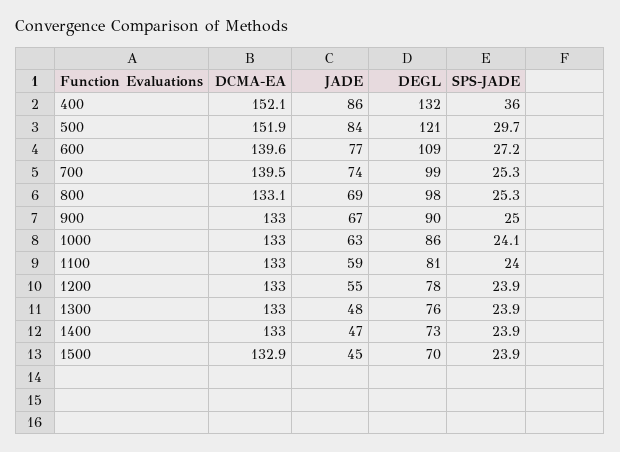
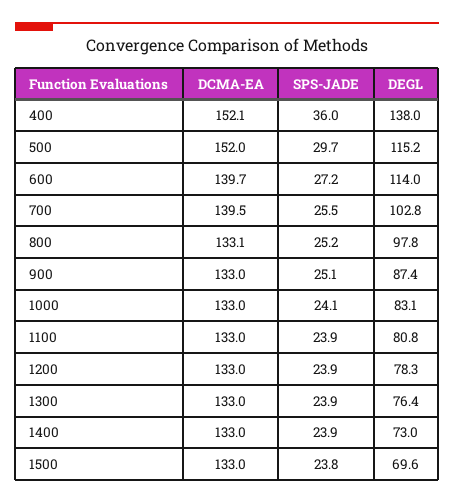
JADE, 400: 86 -> none
DEGL, 400: 132 -> 138
DCMA-EA, 500: 151.9 -> 152
JADE, 500: 84 -> none
DEGL, 500: 121 -> 115.2
DCMA-EA, 600: 139.6 -> 139.7
JADE, 600: 77 -> none
DEGL, 600: 109 -> 114
JADE, 700: 74 -> none
DEGL, 700: 99 -> 102.8
SPS-JADE, 700: 25.3 -> 25.5
JADE, 800: 69 -> none
SPS-JADE, 800: 25.3 -> 25.2
JADE, 900: 67 -> none
DEGL, 900: 90 -> 87.4
SPS-JADE, 900: 25 -> 25.1
JADE, 1000: 63 -> none
DEGL, 1000: 86 -> 83.1
JADE, 1100: 59 -> none
SPS-JADE, 1100: 24 -> 23.9
JADE, 1200: 55 -> none
JADE, 1300: 48 -> none
JADE, 1400: 47 -> none
DCMA-EA, 1500: 132.9 -> 133
JADE, 1500: 45 -> none
SPS-JADE, 1500: 23.9 -> 23.8

